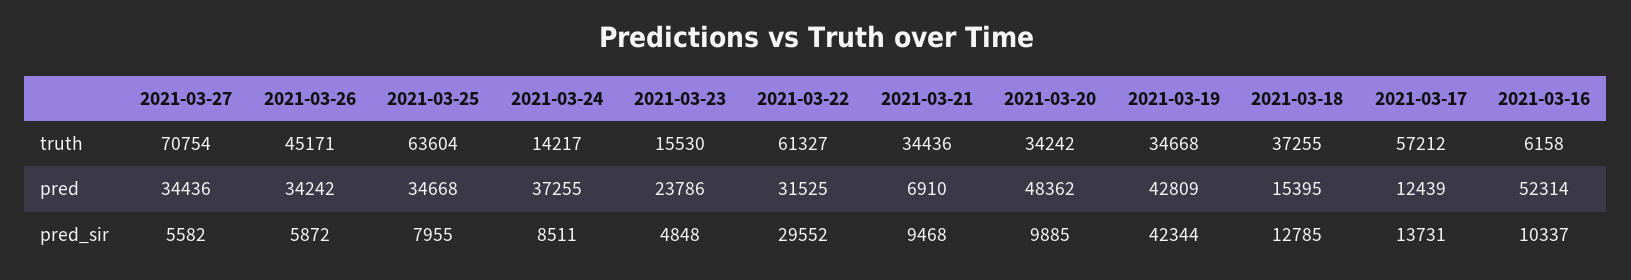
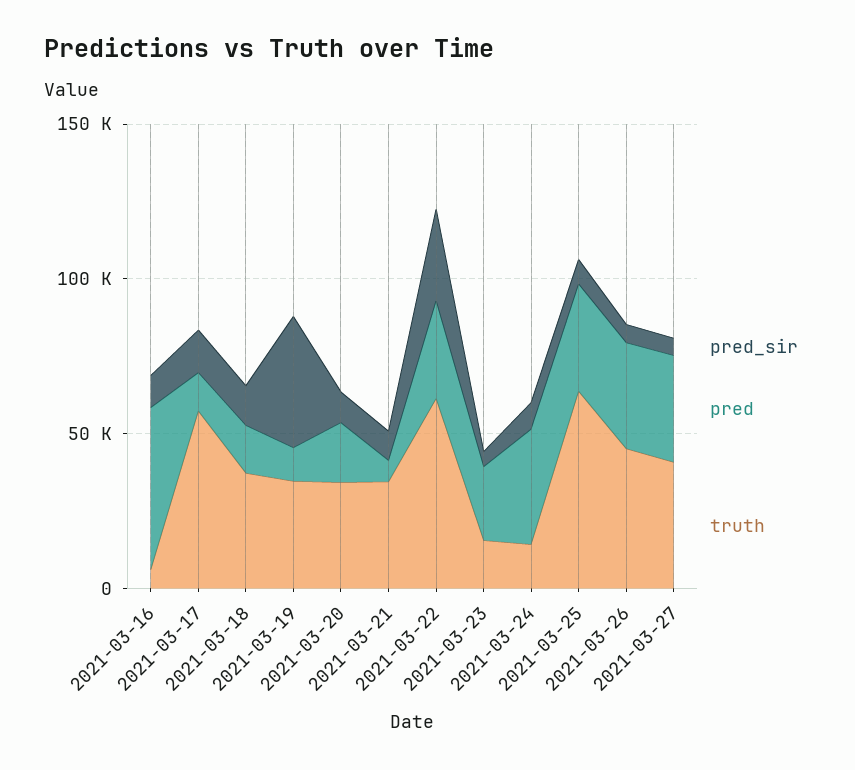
truth, 2021-03-27: 70754 -> 40000
pred, 2021-03-20: 48362 -> 20000
pred, 2021-03-19: 42809 -> 10000

